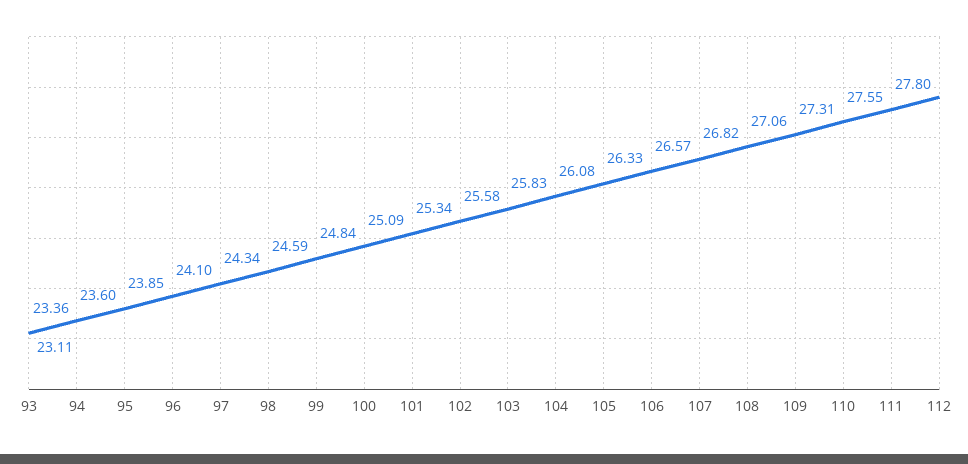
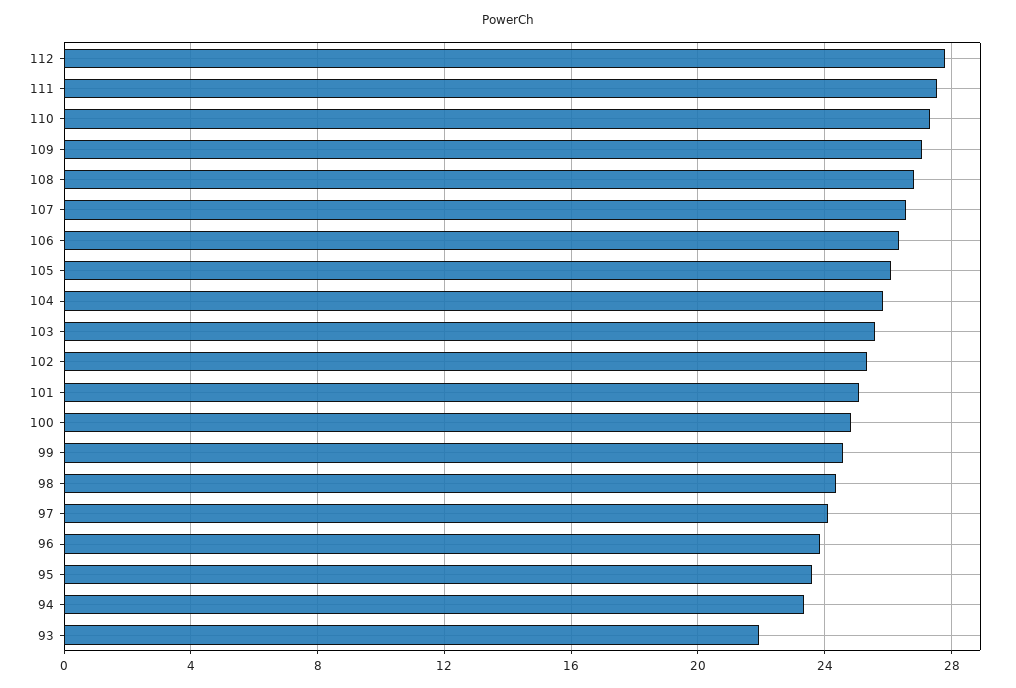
93: 23.11 -> 22

